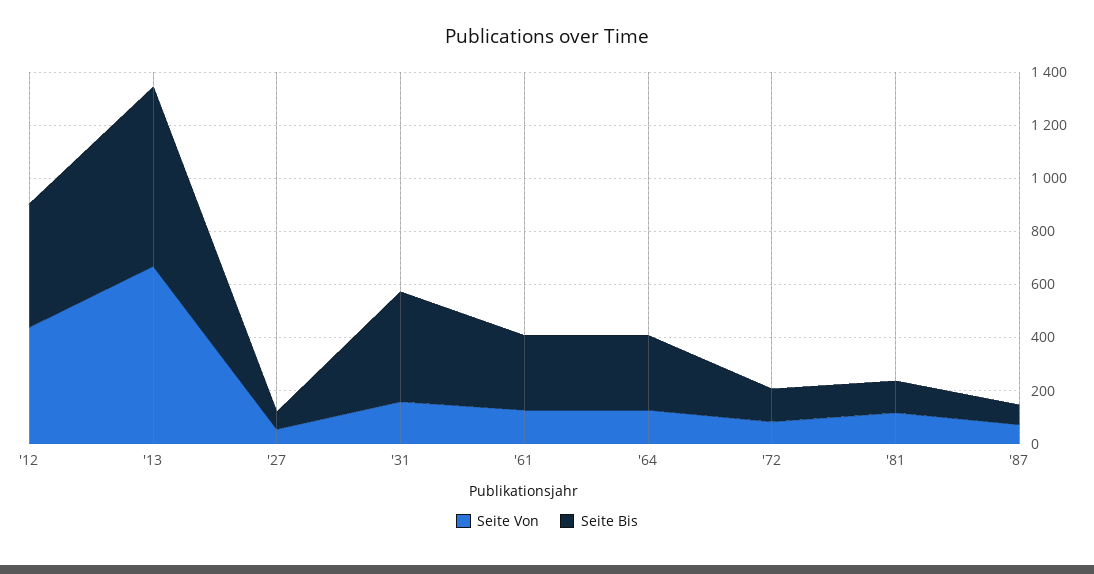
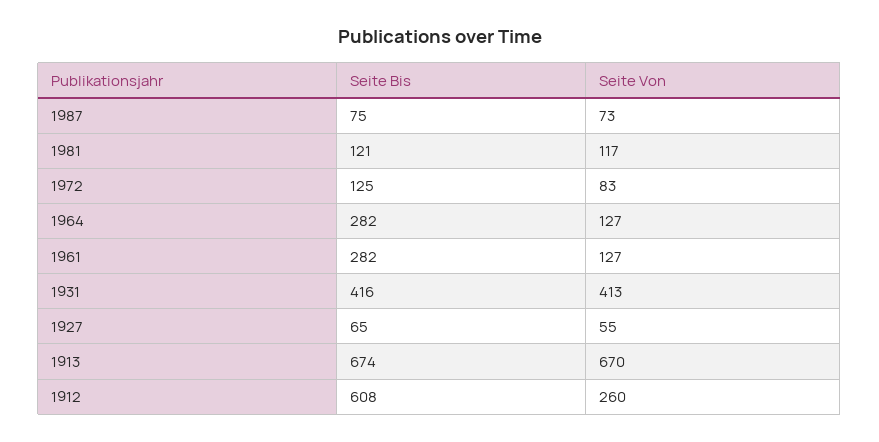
Seite Von, '12: 450 -> 260
Seite Bis, '12: 450 -> 608
Seite Von, '31: 150 -> 413

